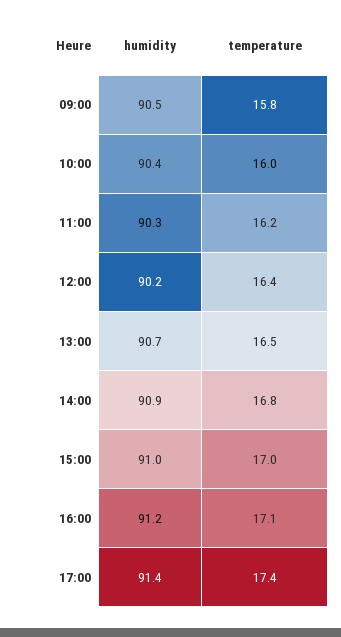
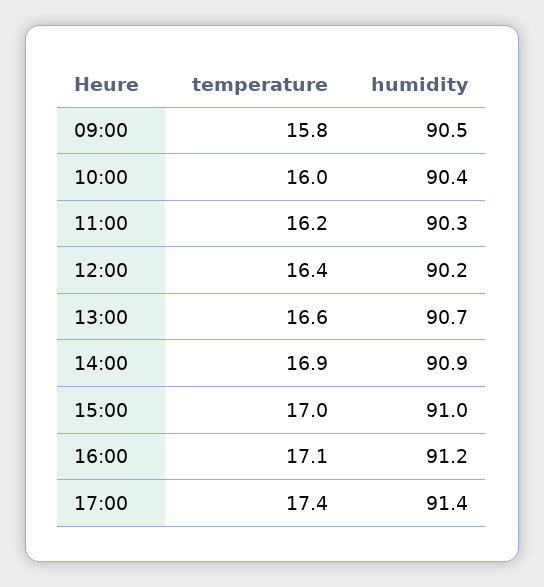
temperature, 13:00: 16.5 -> 16.6
temperature, 14:00: 16.8 -> 16.9

